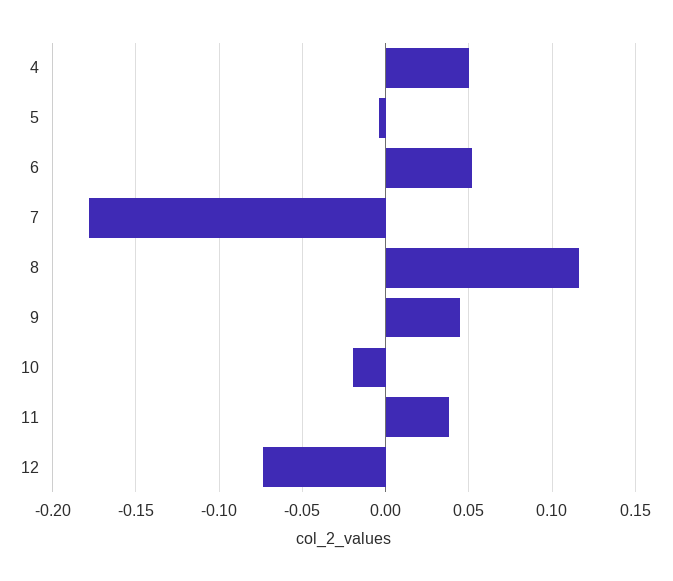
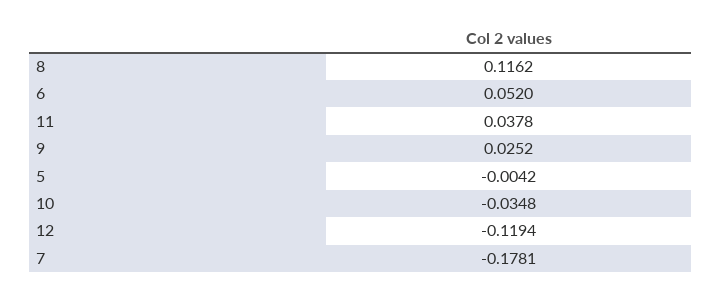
4: 0.05 -> none
9: 0.045 -> 0.0252
10: -0.02 -> -0.0348
12: -0.075 -> -0.1194

